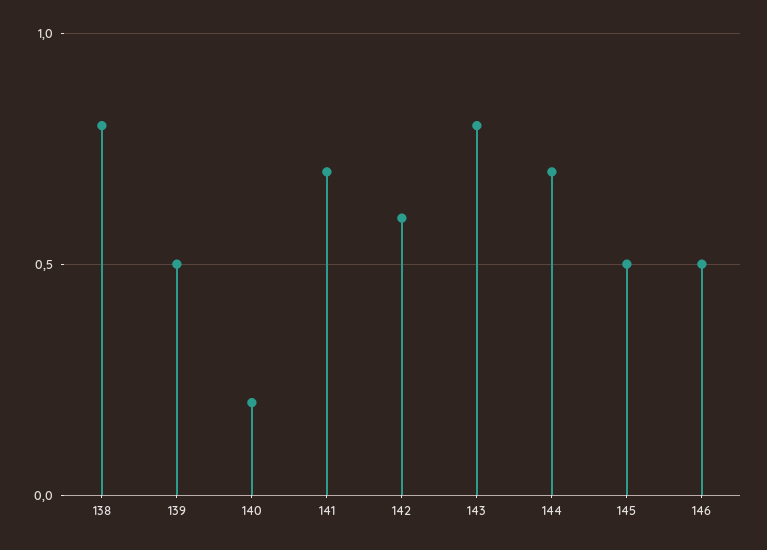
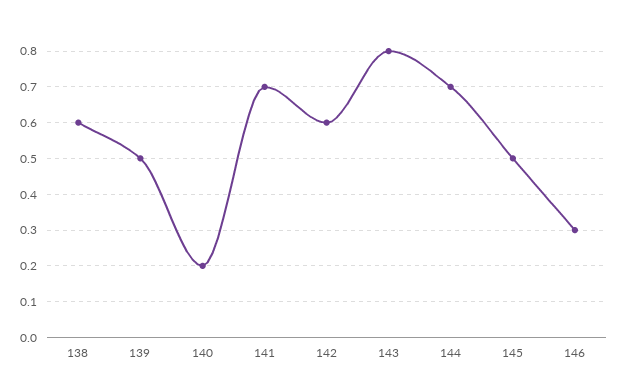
138: 0.8 -> 0.6
146: 0.5 -> 0.3

